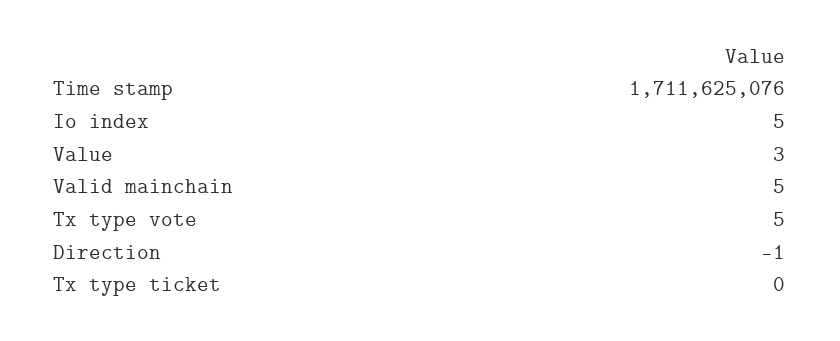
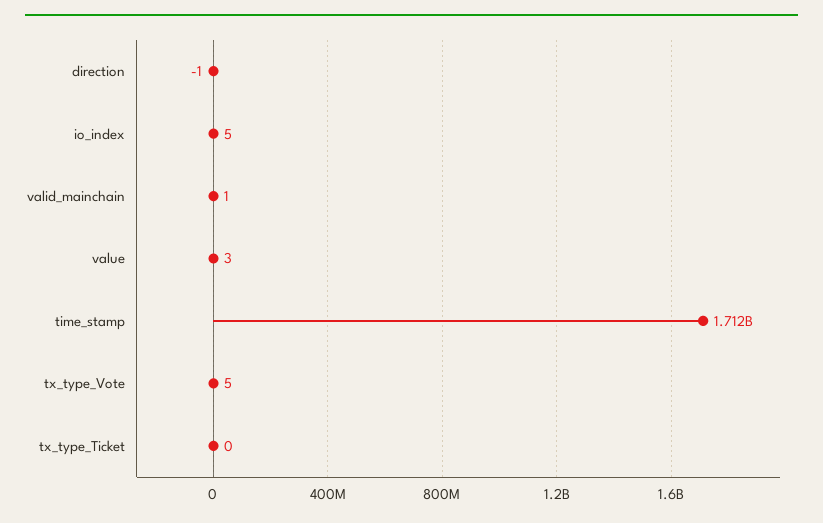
Valid mainchain: 5 -> 1

